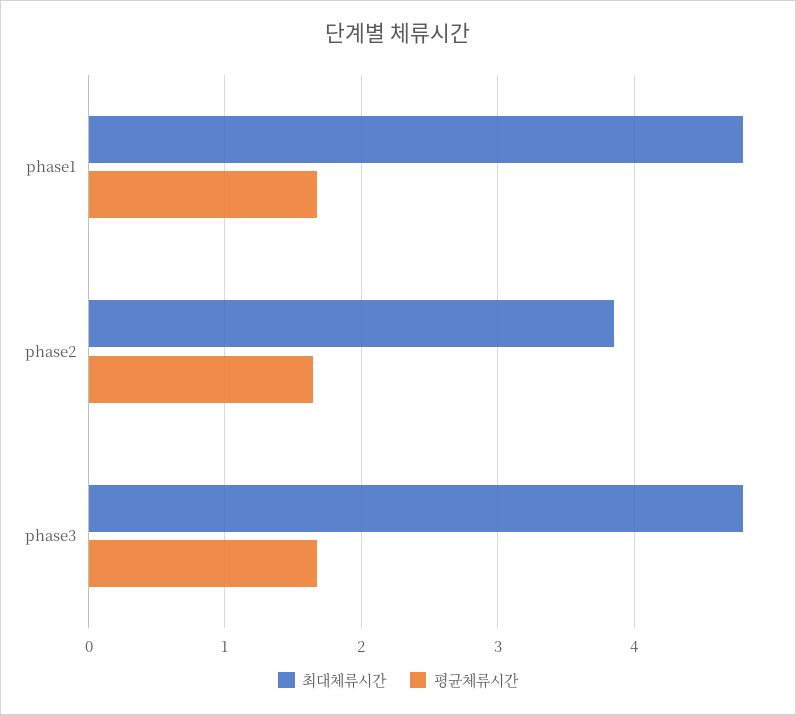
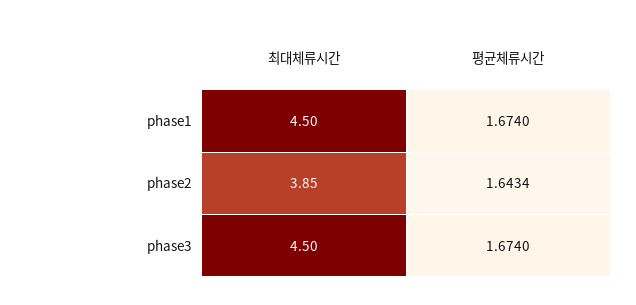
최대체류시간, phase1: 4.8 -> 4.5
최대체류시간, phase3: 4.8 -> 4.5

